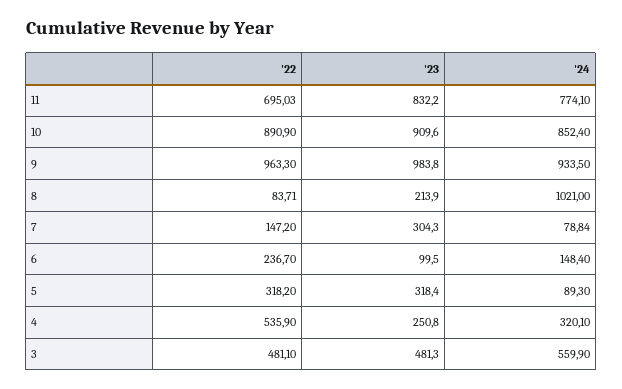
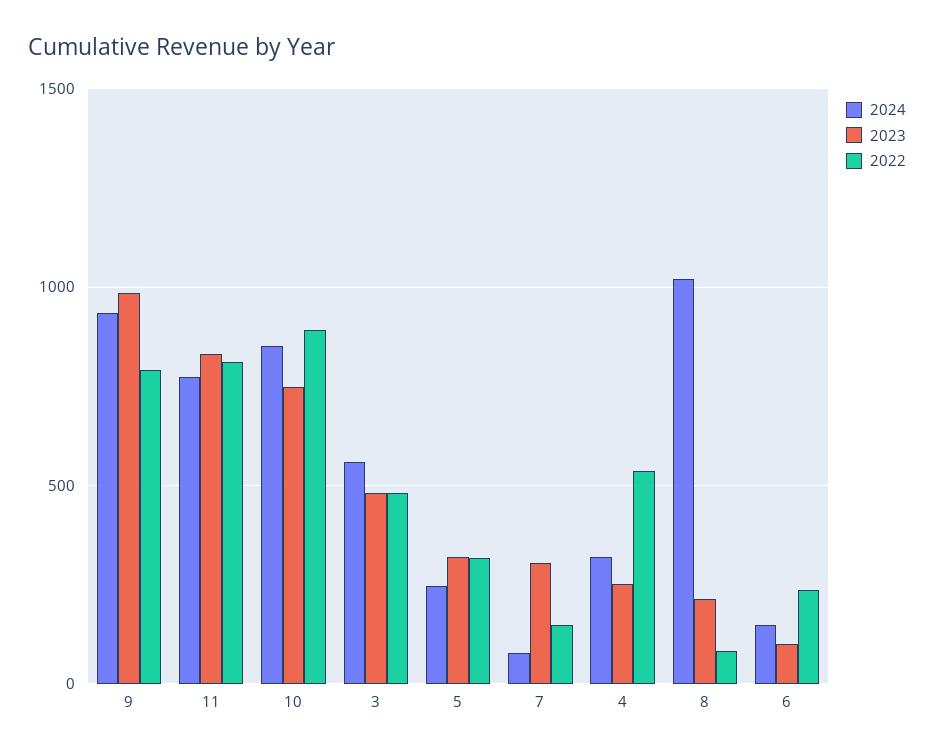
'22, 11: 695.03 -> 800
'23, 10: 909.6 -> 750
'22, 9: 963.3 -> 800
'24, 5: 89.3 -> 250

